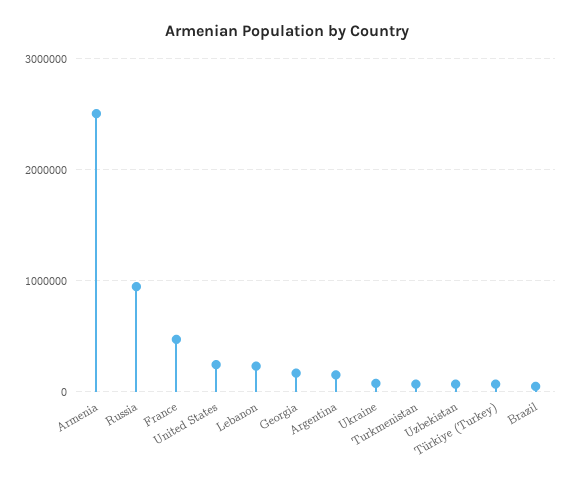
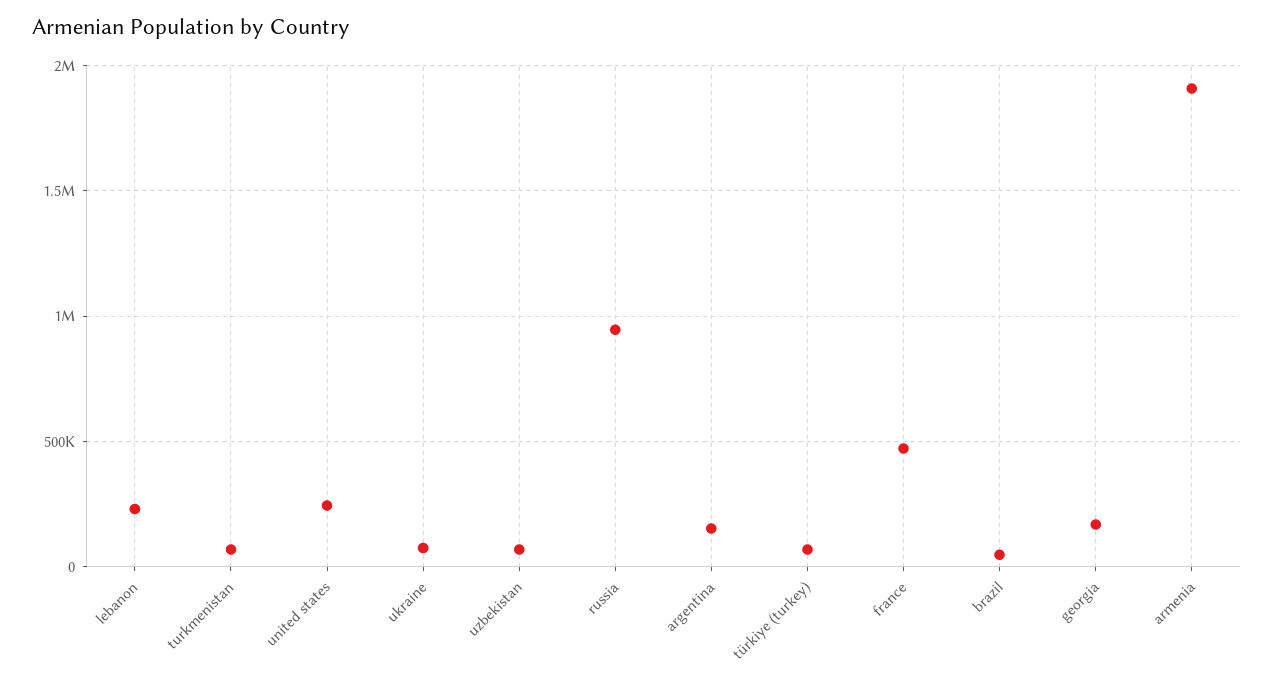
Armenia: 2500000 -> 1900000

